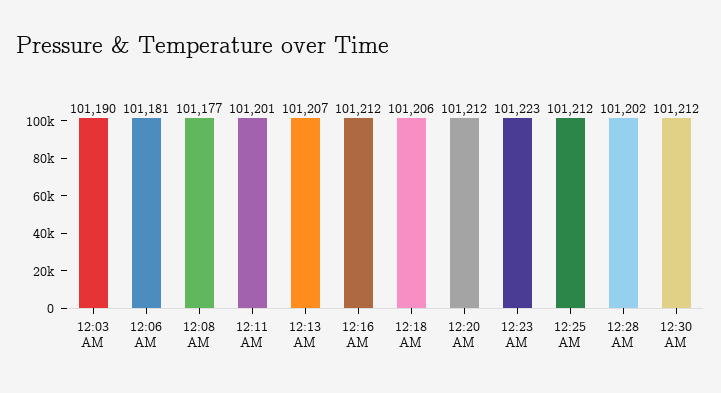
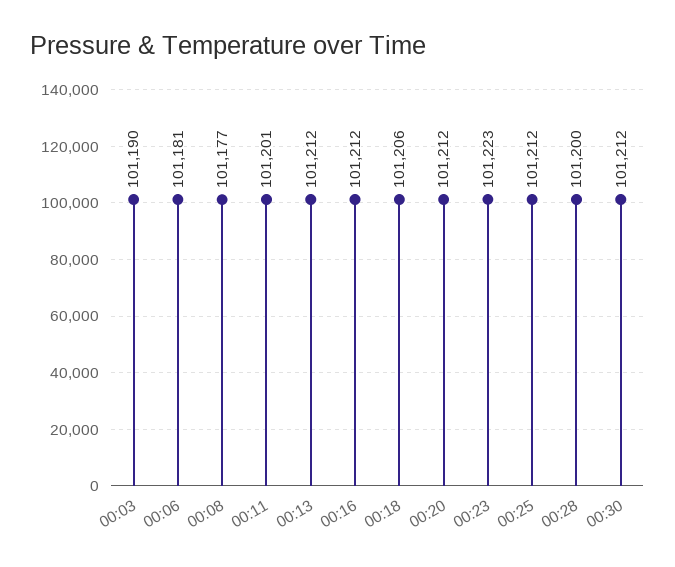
12:13 AM: 101207 -> 101212
12:28 AM: 101202 -> 101200

